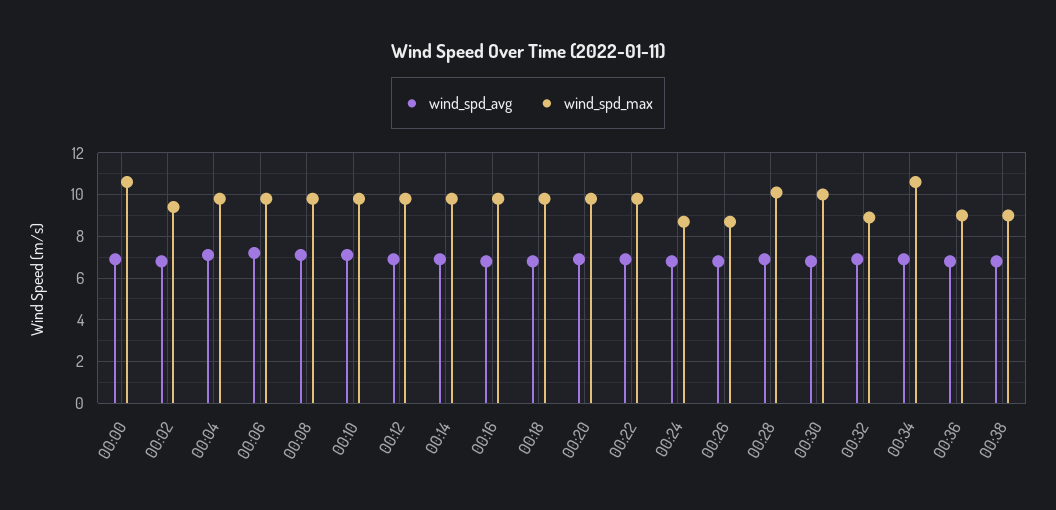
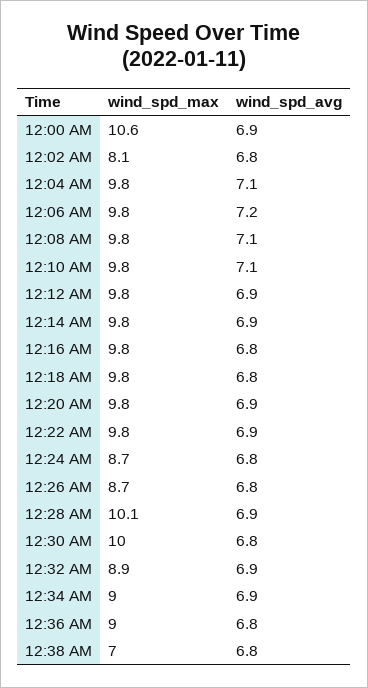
wind_spd_max, 00:02: 9.5 -> 8.1
wind_spd_max, 00:34: 10.5 -> 9
wind_spd_max, 00:38: 9 -> 7

